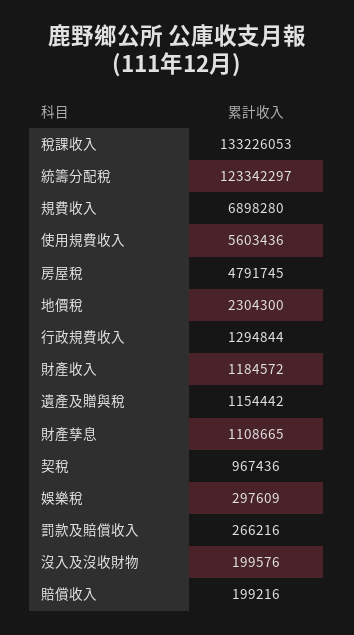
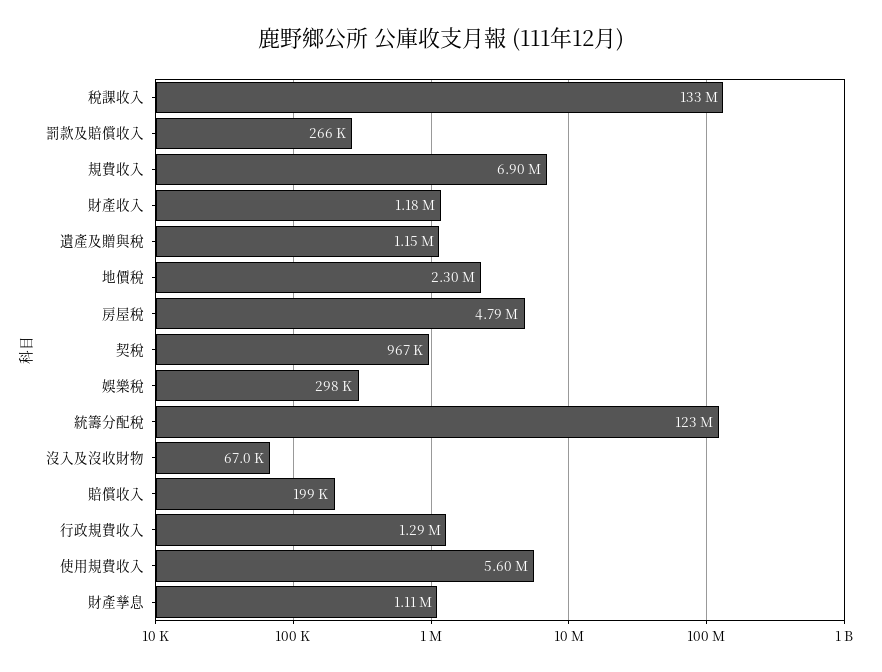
沒入及沒收財物: 199576 -> 67000

